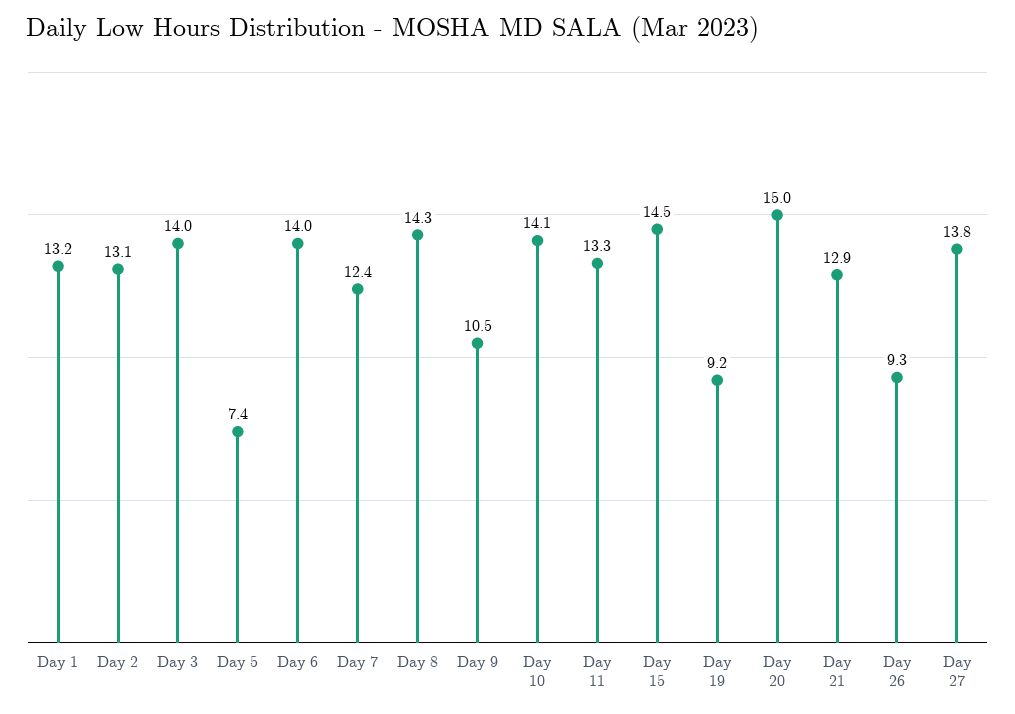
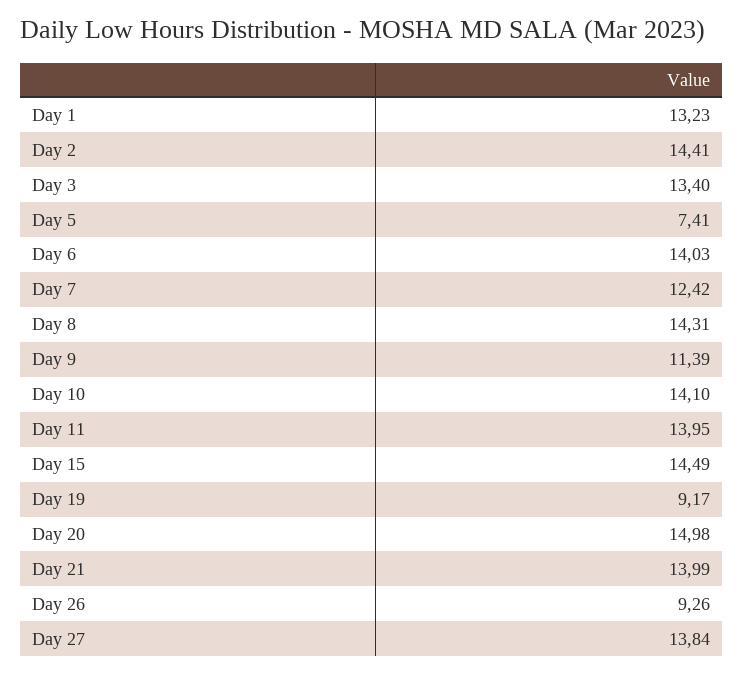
Day 2: 13.1 -> 14.41
Day 3: 14 -> 13.4
Day 9: 10.5 -> 11.39
Day 11: 13.3 -> 13.95
Day 21: 12.9 -> 13.99

